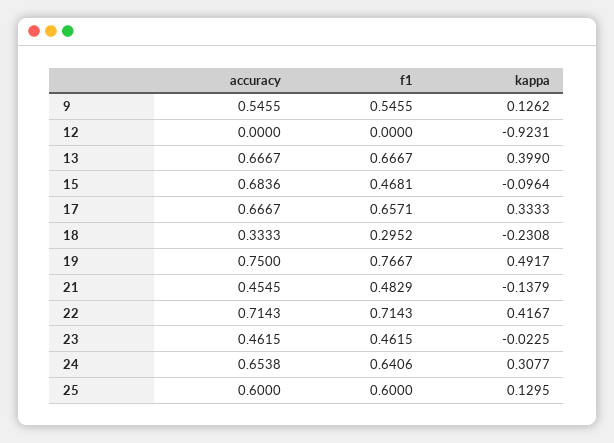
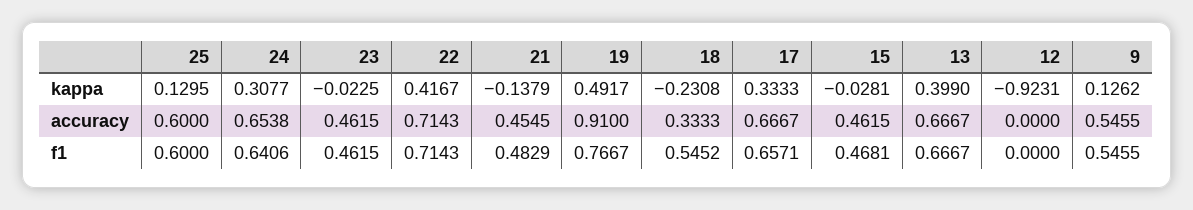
accuracy, 15: 0.6836 -> 0.4615
kappa, 15: -0.0964 -> -0.0281
f1, 18: 0.2952 -> 0.5452
accuracy, 19: 0.75 -> 0.91

